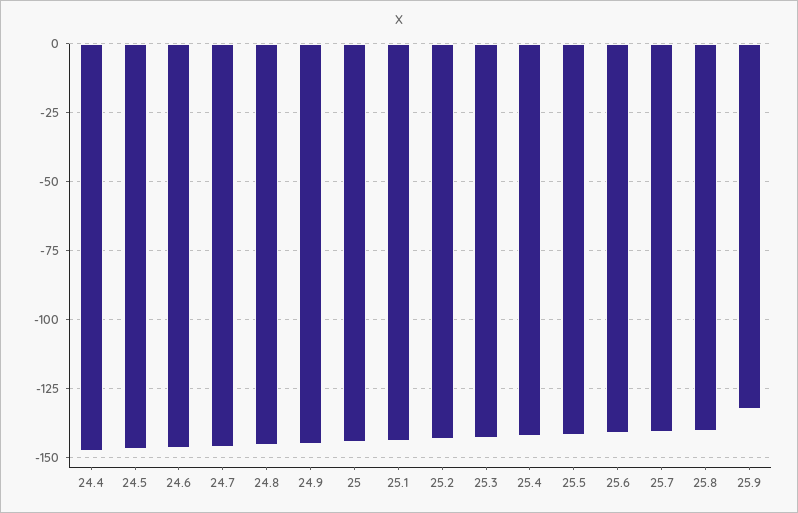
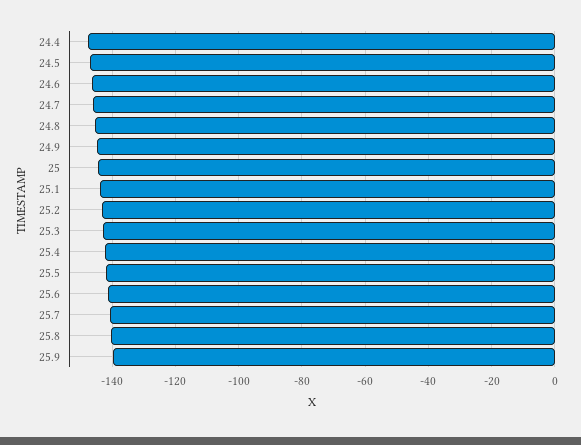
25.9: -132.5 -> -140

